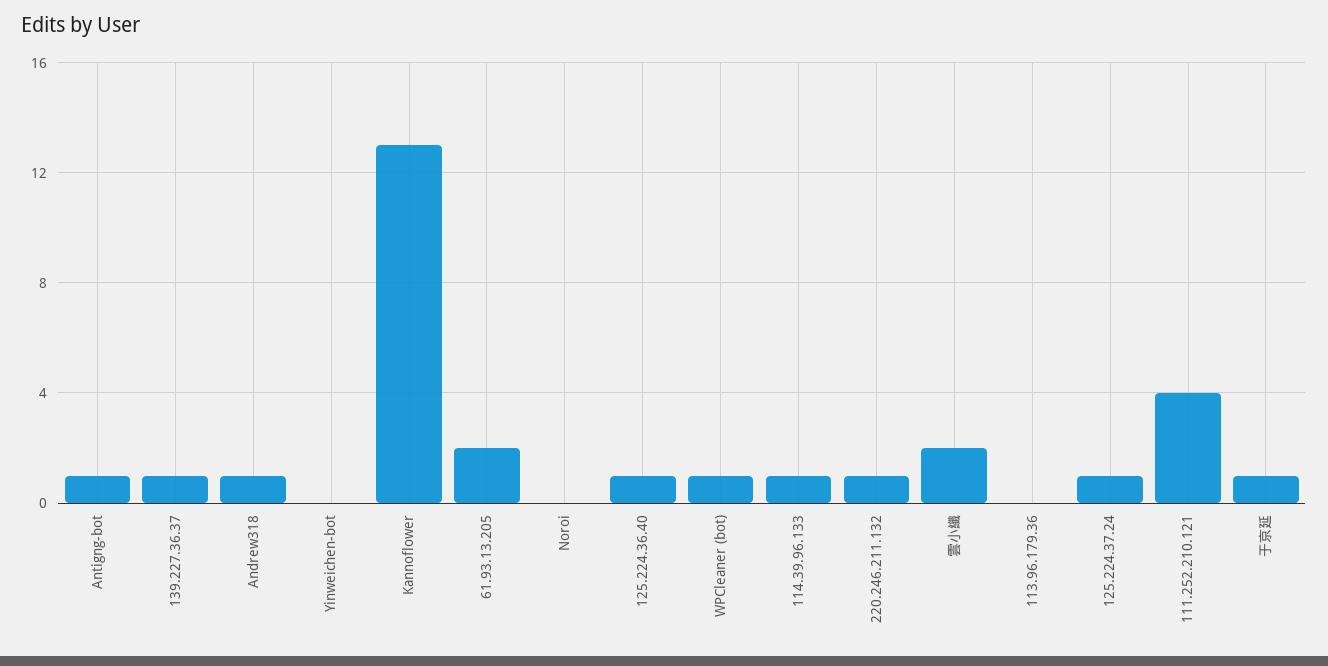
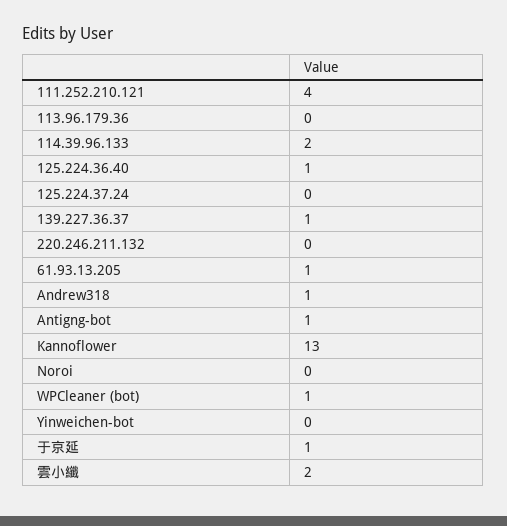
61.93.13.205: 2 -> 1
114.39.96.133: 1 -> 2
220.246.211.132: 1 -> 0
125.224.37.24: 1 -> 0

